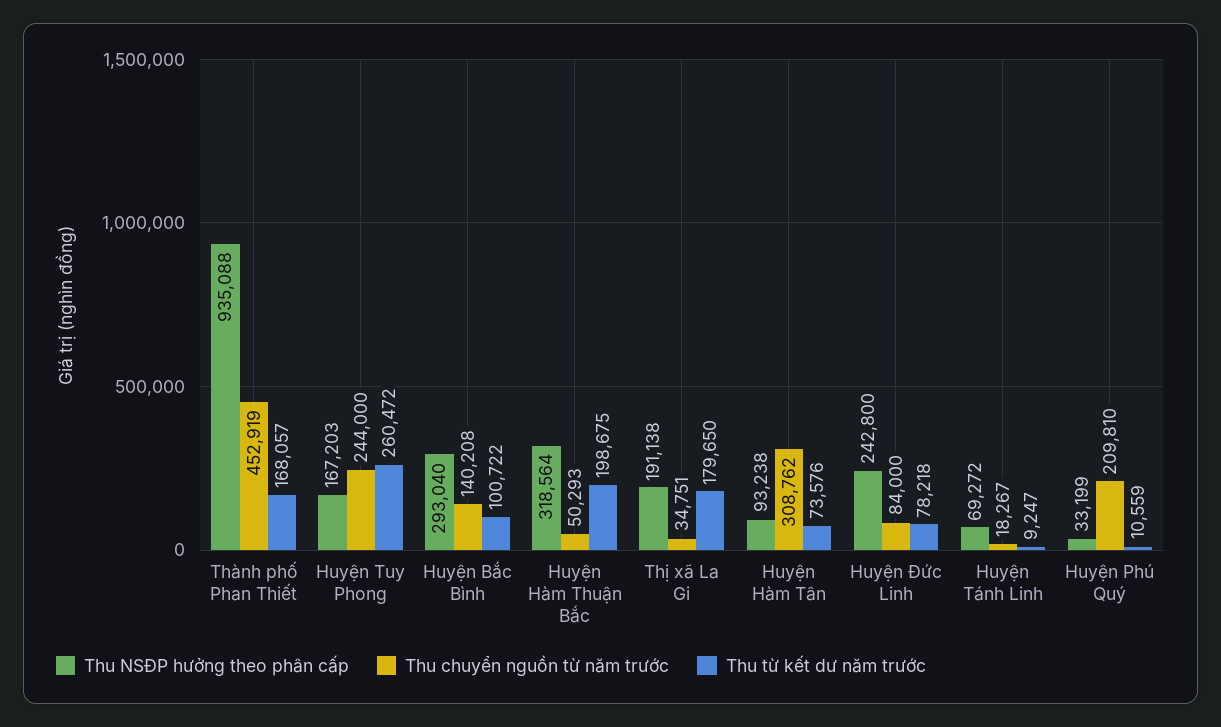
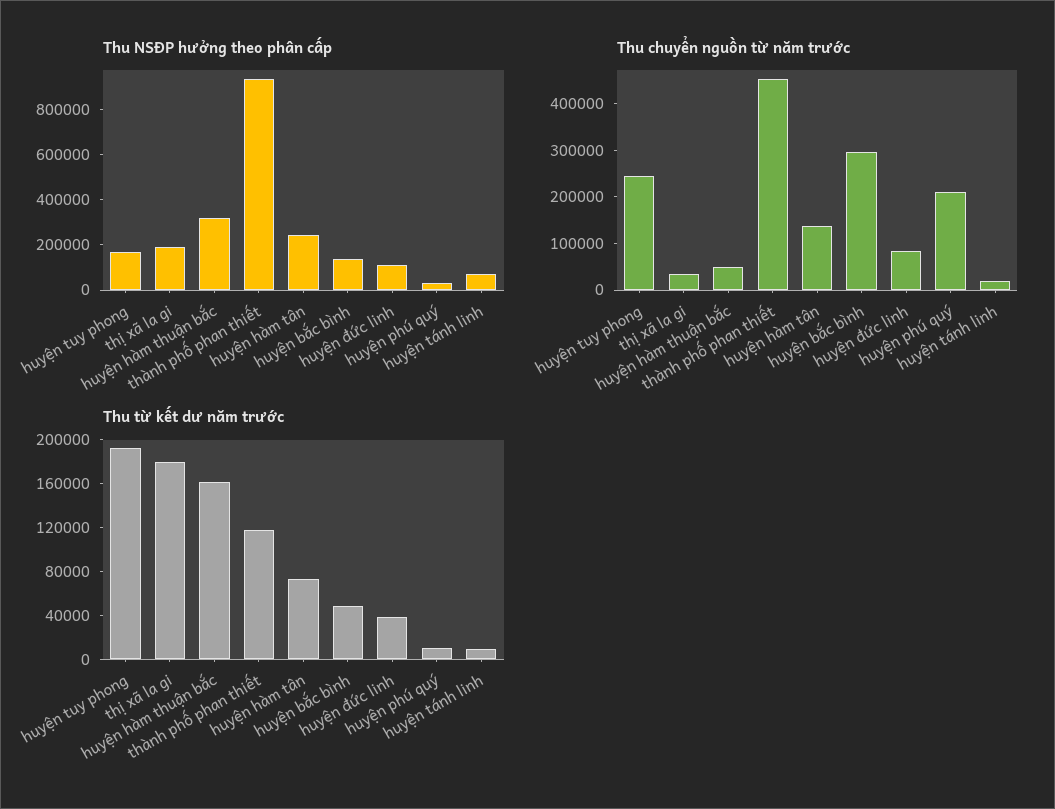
Thu từ kết dư năm trước, Thành phố Phan Thiết: 168057 -> 120000
Thu từ kết dư năm trước, Huyện Tuy Phong: 260472 -> 190000
Thu NSĐP hưởng theo phân cấp, Huyện Bắc Bình: 293040 -> 150000
Thu chuyển nguồn từ năm trước, Huyện Bắc Bình: 140208 -> 300000
Thu từ kết dư năm trước, Huyện Bắc Bình: 100722 -> 50000
Thu từ kết dư năm trước, Huyện Hàm Thuận Bắc: 198675 -> 160000
Thu NSĐP hưởng theo phân cấp, Huyện Hàm Tân: 93238 -> 250000
Thu chuyển nguồn từ năm trước, Huyện Hàm Tân: 308762 -> 140000
Thu NSĐP hưởng theo phân cấp, Huyện Đức Linh: 242800 -> 100000
Thu từ kết dư năm trước, Huyện Đức Linh: 78218 -> 40000

